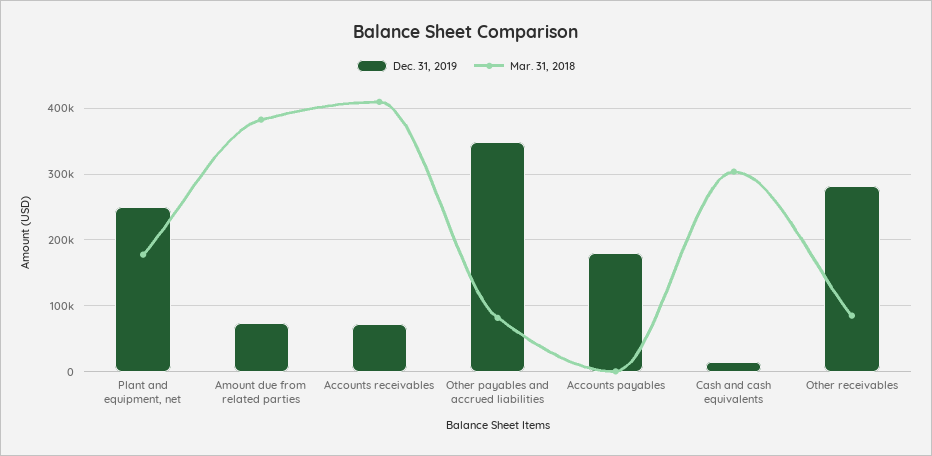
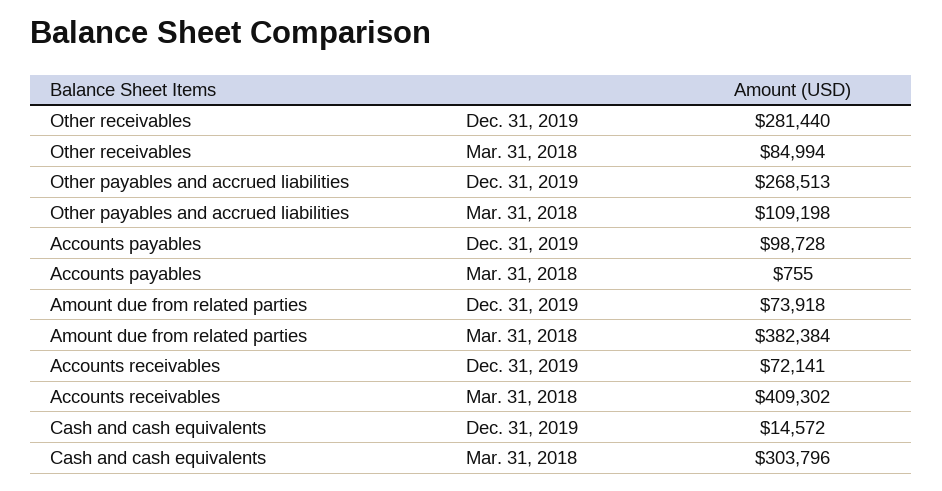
Dec. 31, 2019, Plant and equipment, net: 250000 -> none
Mar. 31, 2018, Plant and equipment, net: 180000 -> none
Dec. 31, 2019, Other payables and accrued liabilities: 350000 -> 268513
Mar. 31, 2018, Other payables and accrued liabilities: 80000 -> 109198
Dec. 31, 2019, Accounts payables: 180000 -> 98728

